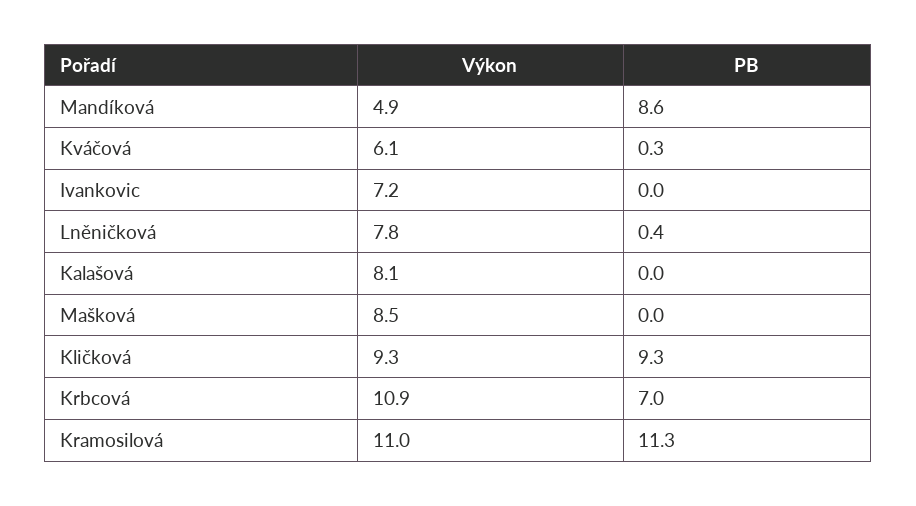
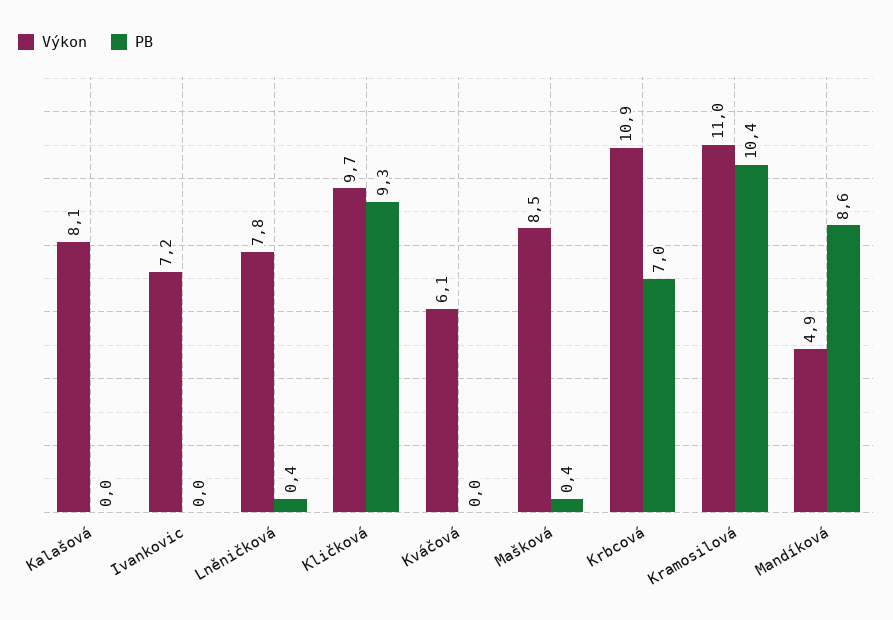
PB, Kváčová: 0.3 -> 0
PB, Mašková: 0 -> 0.4
Výkon, Kličková: 9.3 -> 9.7
PB, Kramosilová: 11.3 -> 10.4

